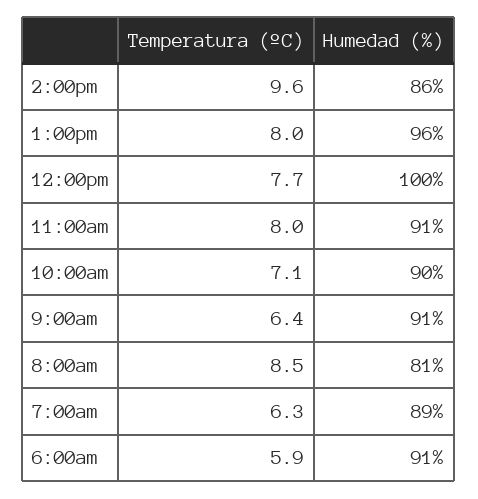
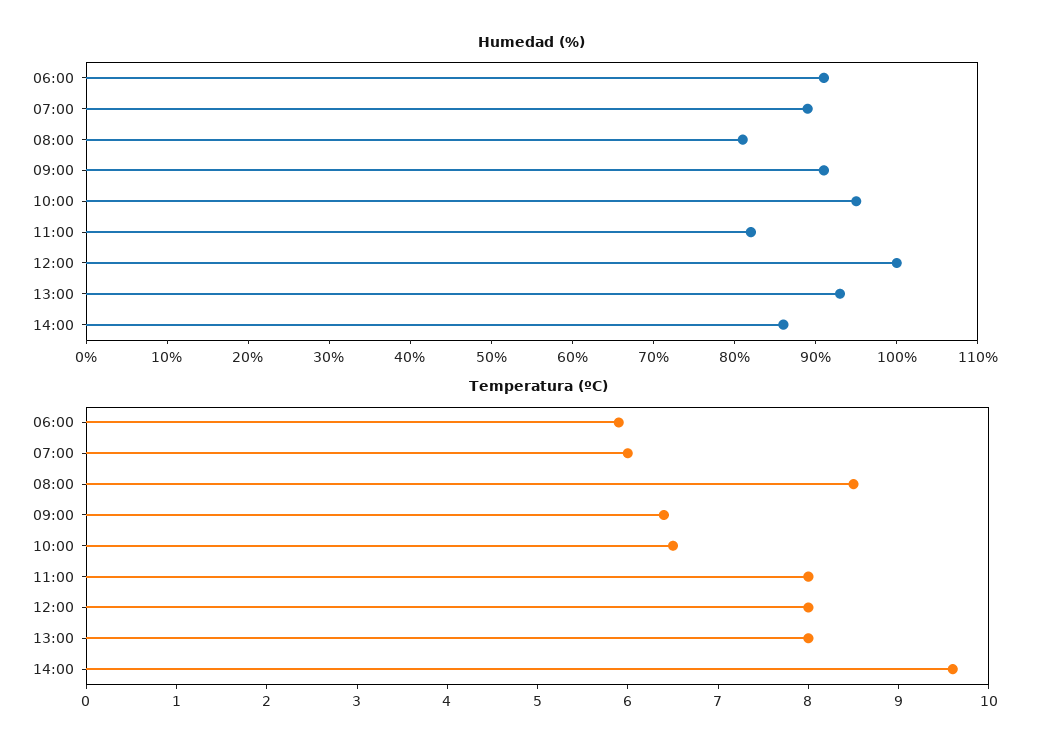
Humedad (%), 1:00pm: 96 -> 93
Temperatura (ºC), 12:00pm: 7.7 -> 8
Humedad (%), 11:00am: 91 -> 82
Temperatura (ºC), 10:00am: 7.1 -> 6.5
Humedad (%), 10:00am: 90 -> 95
Temperatura (ºC), 7:00am: 6.3 -> 6

